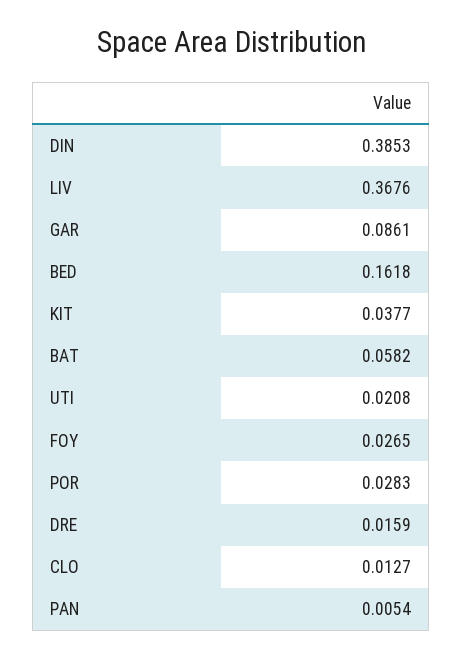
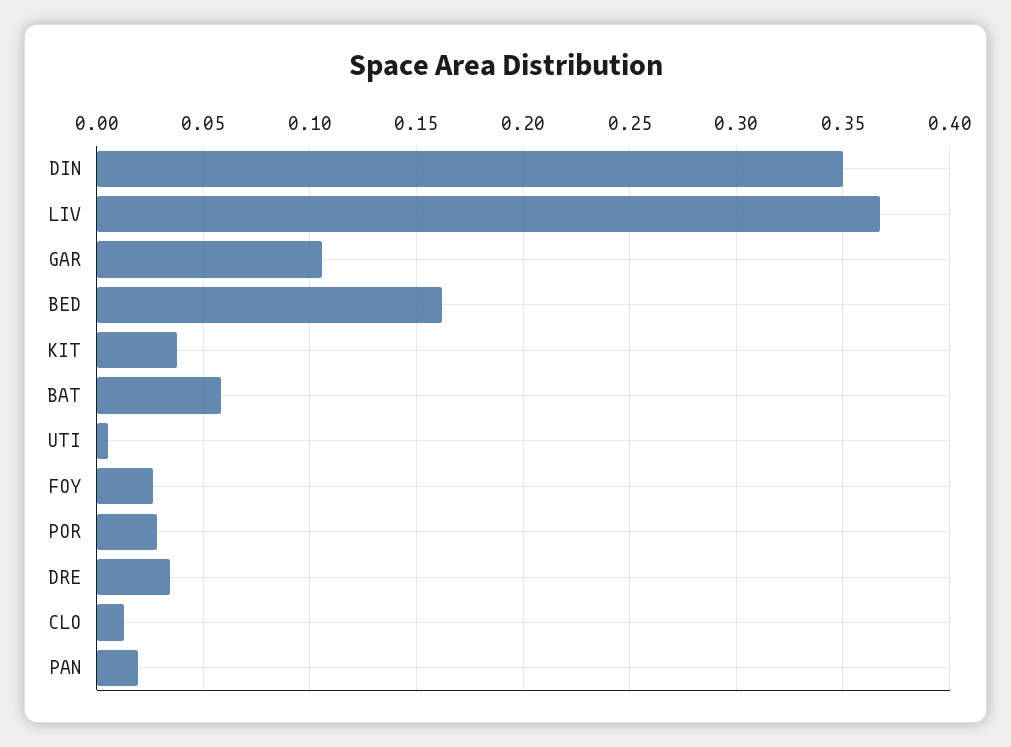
DIN: 0.3853 -> 0.35
GAR: 0.0861 -> 0.105
UTI: 0.0208 -> 0.005
DRE: 0.0159 -> 0.035
PAN: 0.0054 -> 0.02

